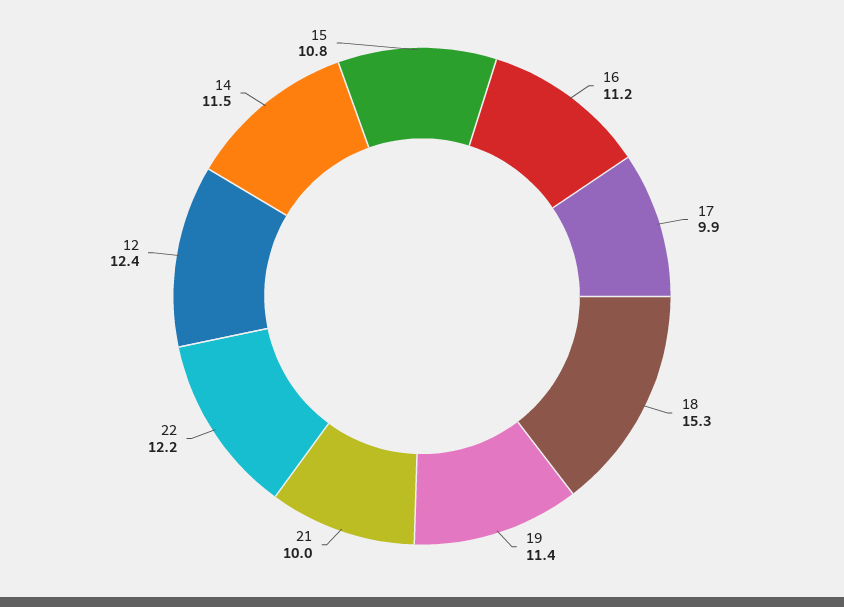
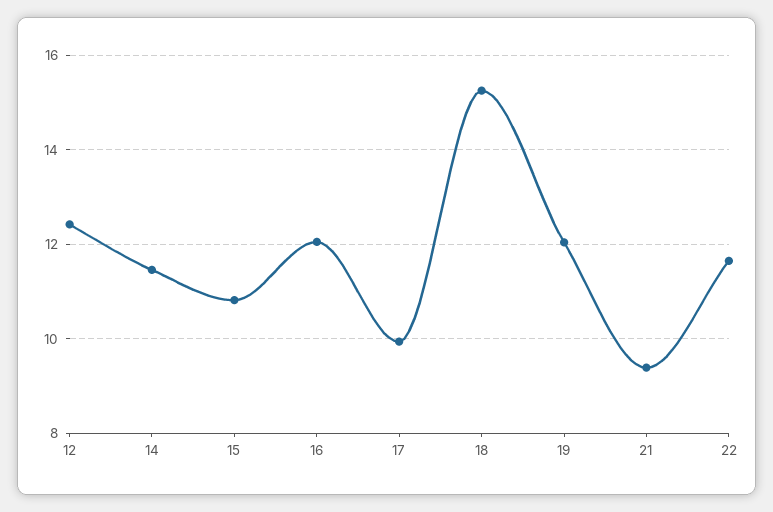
16: 11.2 -> 12
19: 11.4 -> 12
21: 10 -> 9.4
22: 12.2 -> 11.6

